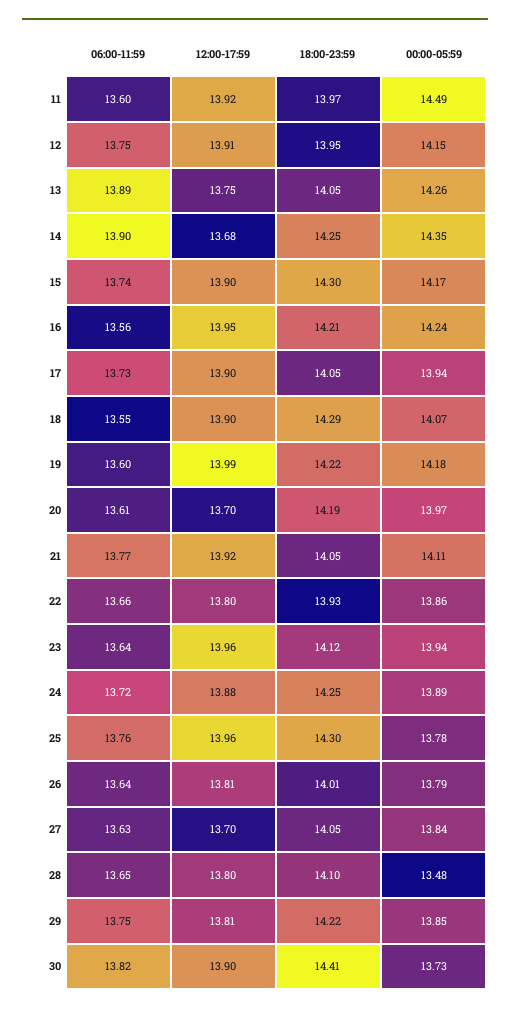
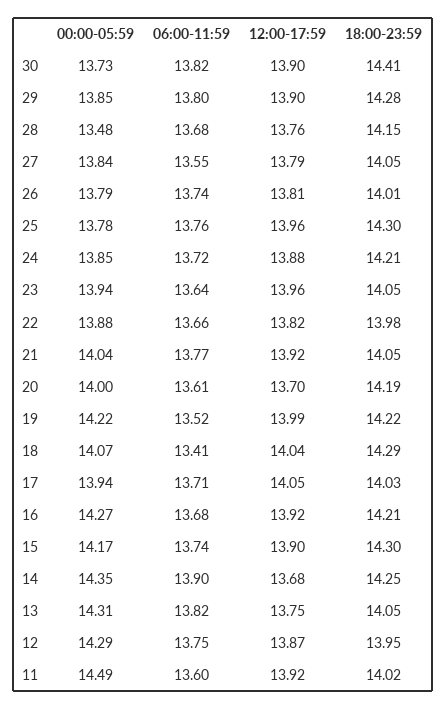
18:00-23:59, 11: 13.97 -> 14.02
12:00-17:59, 12: 13.91 -> 13.87
00:00-05:59, 12: 14.15 -> 14.29
06:00-11:59, 13: 13.89 -> 13.82
00:00-05:59, 13: 14.26 -> 14.31
06:00-11:59, 16: 13.56 -> 13.68
12:00-17:59, 16: 13.95 -> 13.92
00:00-05:59, 16: 14.24 -> 14.27
06:00-11:59, 17: 13.73 -> 13.71
12:00-17:59, 17: 13.9 -> 14.05
18:00-23:59, 17: 14.05 -> 14.03
06:00-11:59, 18: 13.55 -> 13.41
12:00-17:59, 18: 13.9 -> 14.04
06:00-11:59, 19: 13.6 -> 13.52
00:00-05:59, 19: 14.18 -> 14.22
00:00-05:59, 20: 13.97 -> 14
00:00-05:59, 21: 14.11 -> 14.04
12:00-17:59, 22: 13.8 -> 13.82
18:00-23:59, 22: 13.93 -> 13.98
00:00-05:59, 22: 13.86 -> 13.88
18:00-23:59, 23: 14.12 -> 14.05
18:00-23:59, 24: 14.25 -> 14.21
00:00-05:59, 24: 13.89 -> 13.85
06:00-11:59, 26: 13.64 -> 13.74
06:00-11:59, 27: 13.63 -> 13.55
12:00-17:59, 27: 13.7 -> 13.79
06:00-11:59, 28: 13.65 -> 13.68
12:00-17:59, 28: 13.8 -> 13.76
18:00-23:59, 28: 14.1 -> 14.15
06:00-11:59, 29: 13.75 -> 13.8
12:00-17:59, 29: 13.81 -> 13.9
18:00-23:59, 29: 14.22 -> 14.28

